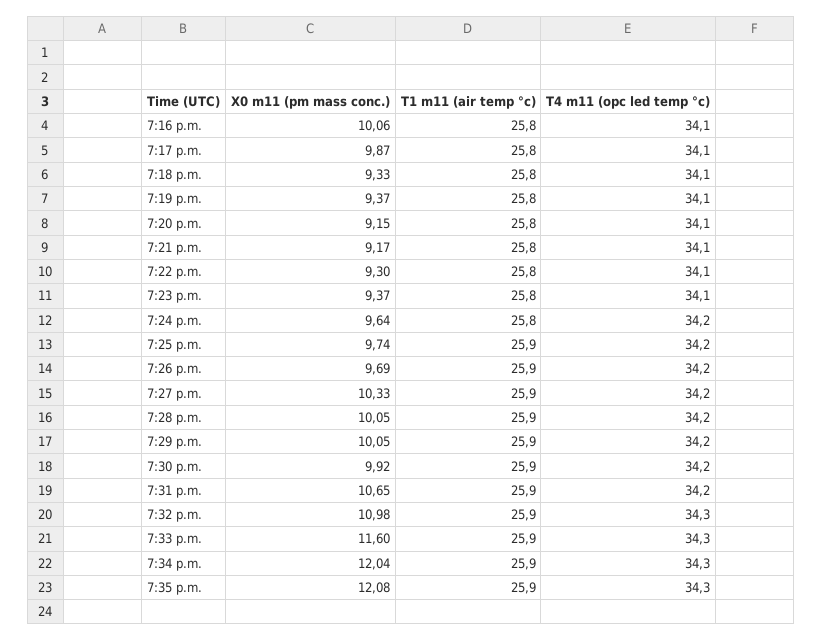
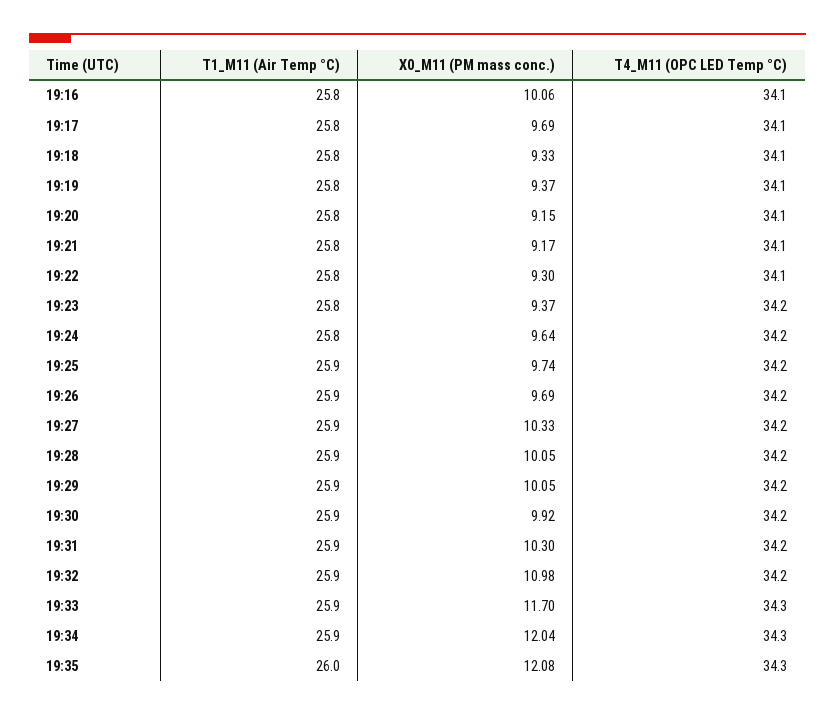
X0 m11 (pm mass conc.), 7:17 p.m.: 9.87 -> 9.69
T4 m11 (opc led temp °c), 7:23 p.m.: 34.1 -> 34.2
X0 m11 (pm mass conc.), 7:31 p.m.: 10.65 -> 10.3
T4 m11 (opc led temp °c), 7:32 p.m.: 34.3 -> 34.2
X0 m11 (pm mass conc.), 7:33 p.m.: 11.6 -> 11.7
T1 m11 (air temp °c), 7:35 p.m.: 25.9 -> 26

